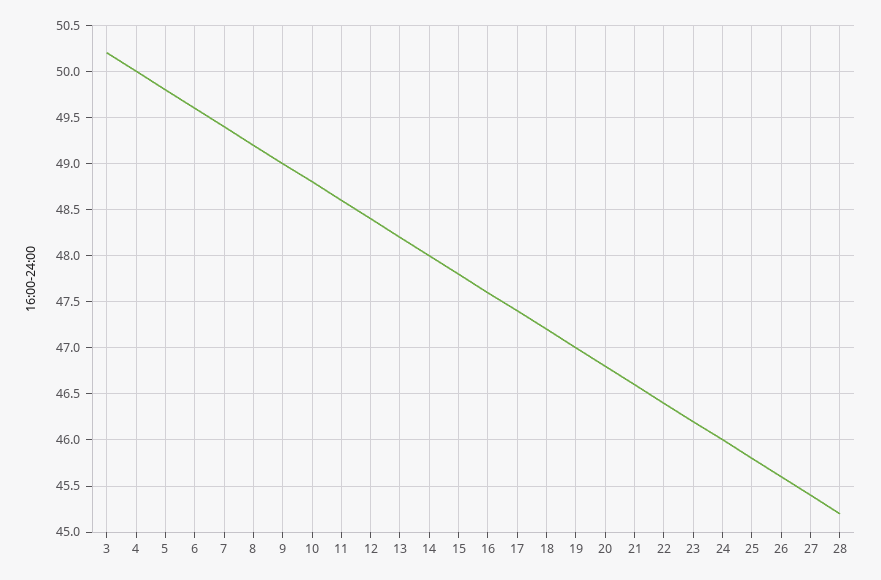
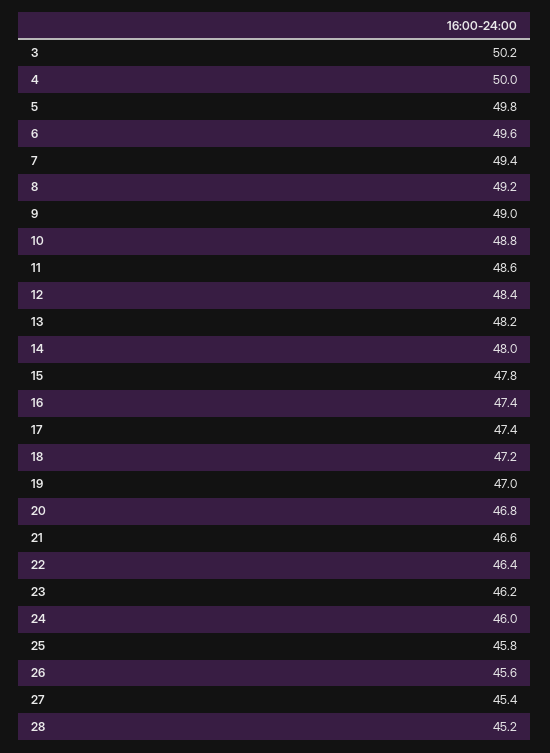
16: 47.6 -> 47.4

